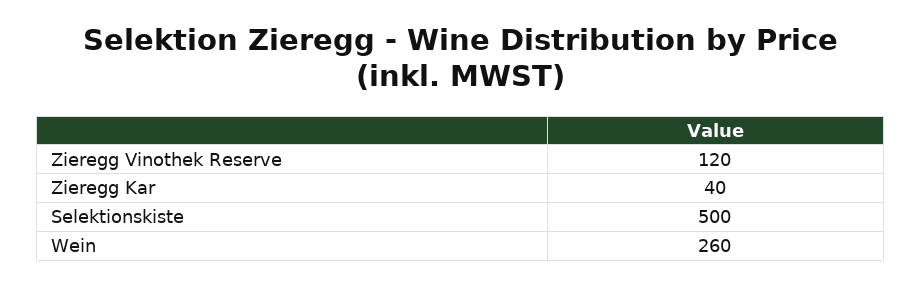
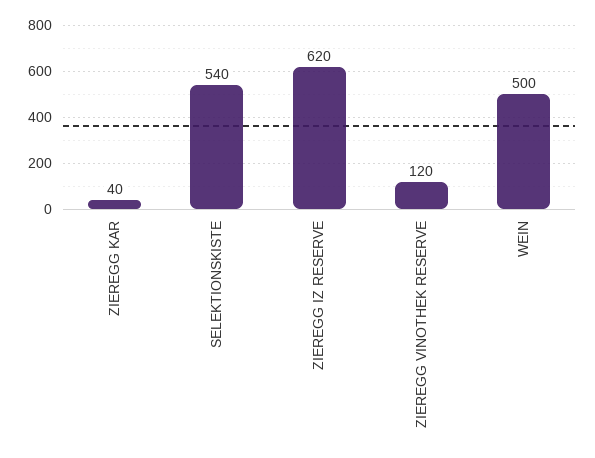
Selektionskiste: 500 -> 540
Wein: 260 -> 500
ZIEREGG IZ RESERVE: none -> 620

